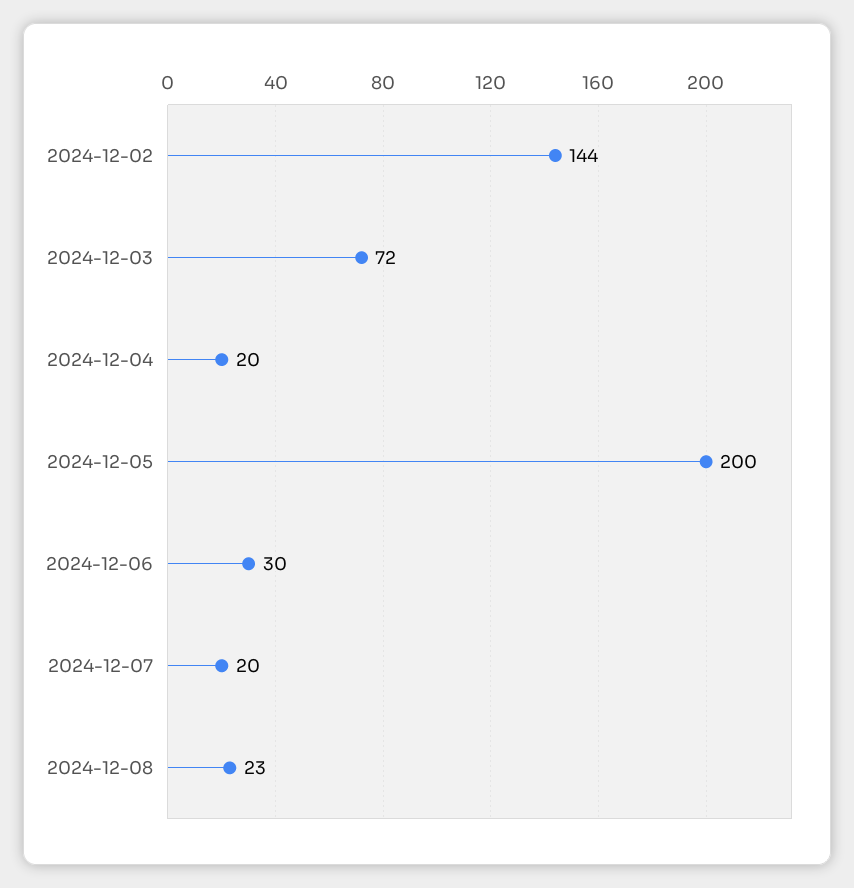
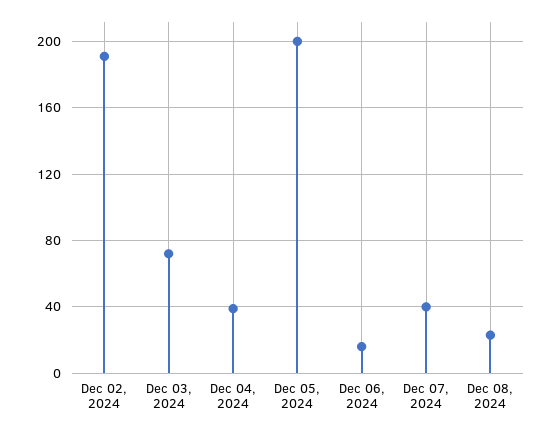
2024-12-02: 144 -> 190
2024-12-04: 20 -> 40
2024-12-06: 30 -> 15
2024-12-07: 20 -> 40

